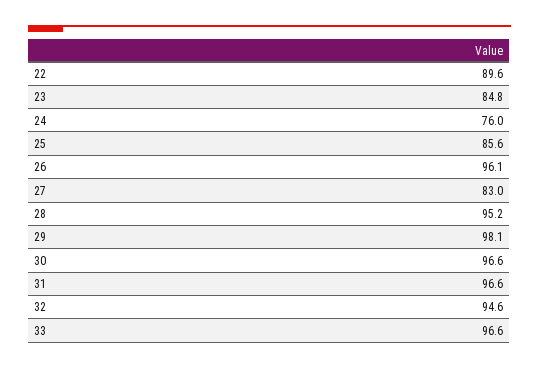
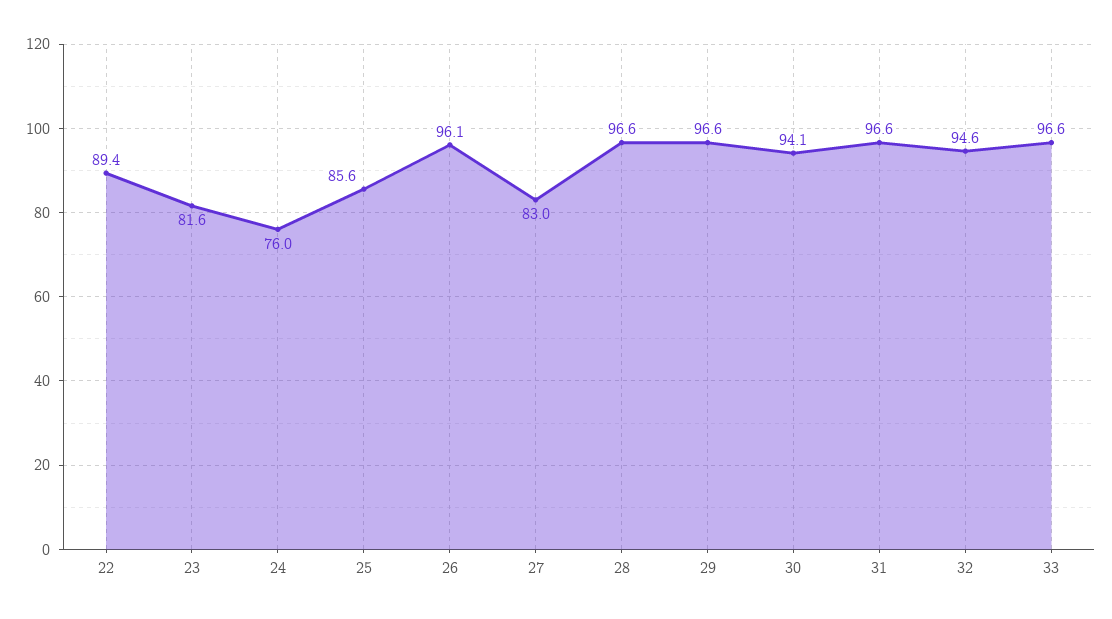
22: 89.6 -> 89.4
23: 84.8 -> 81.6
28: 95.2 -> 96.6
29: 98.1 -> 96.6
30: 96.6 -> 94.1

